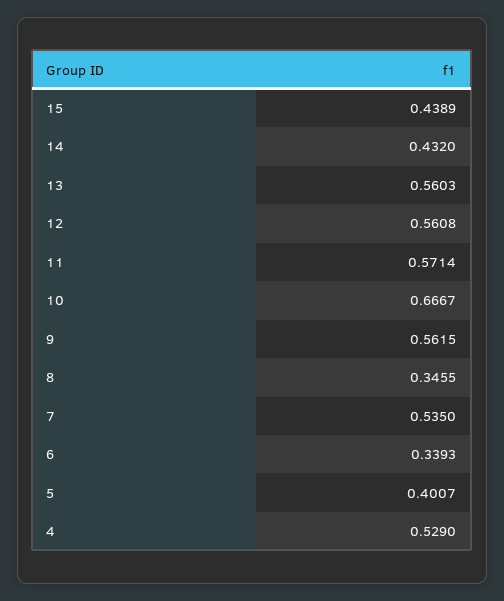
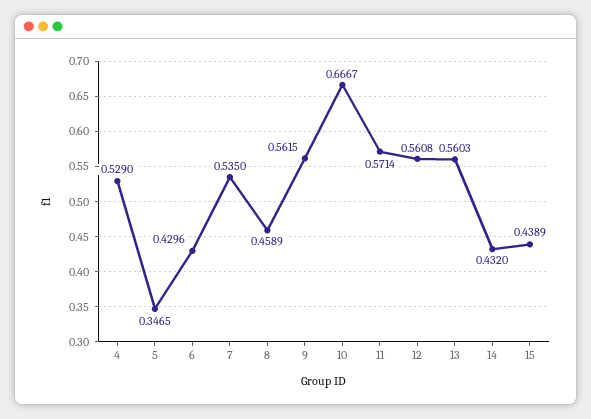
8: 0.3455 -> 0.4589
6: 0.3393 -> 0.4296
5: 0.4007 -> 0.3465

